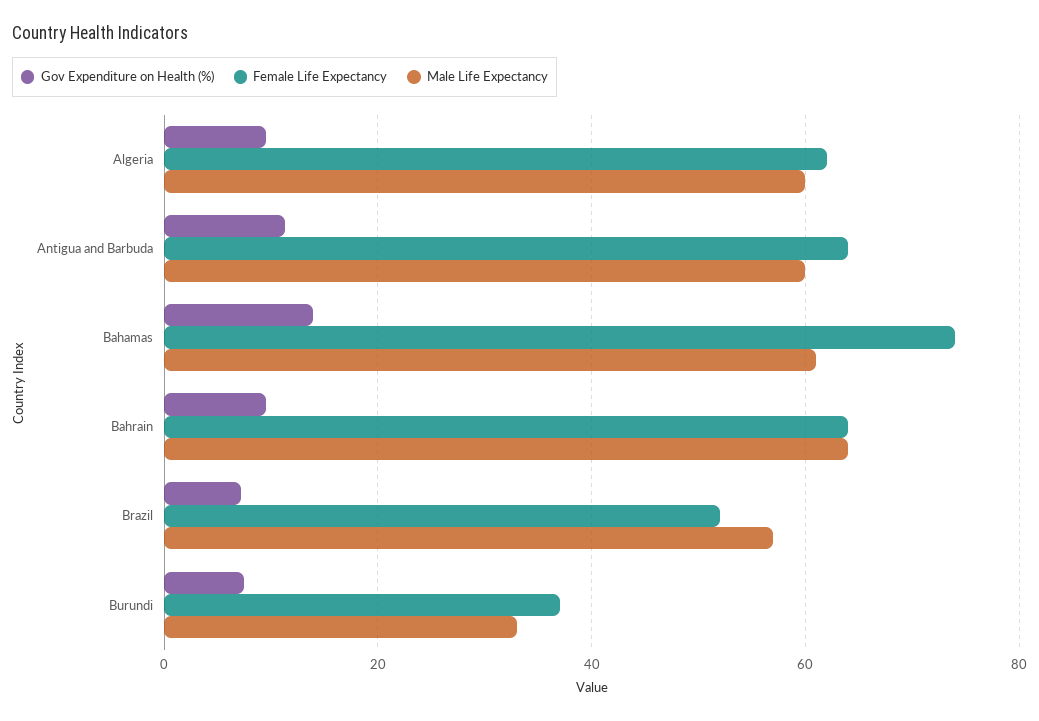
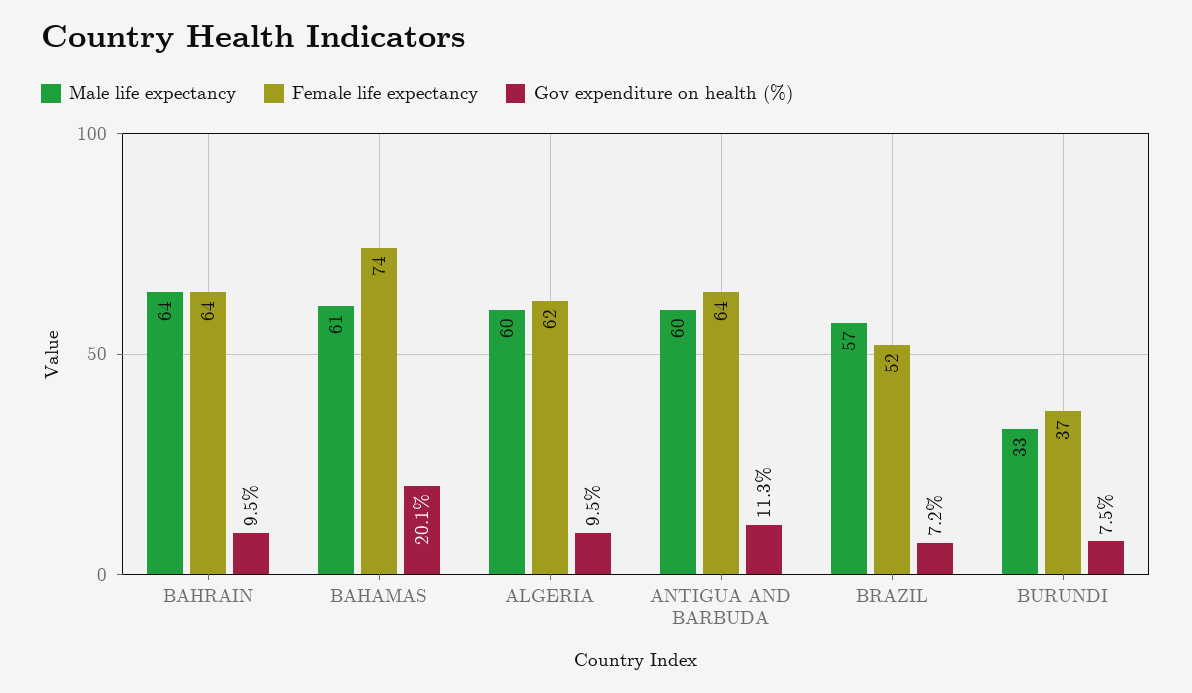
Gov Expenditure on Health (%), Bahamas: 14 -> 20.1

